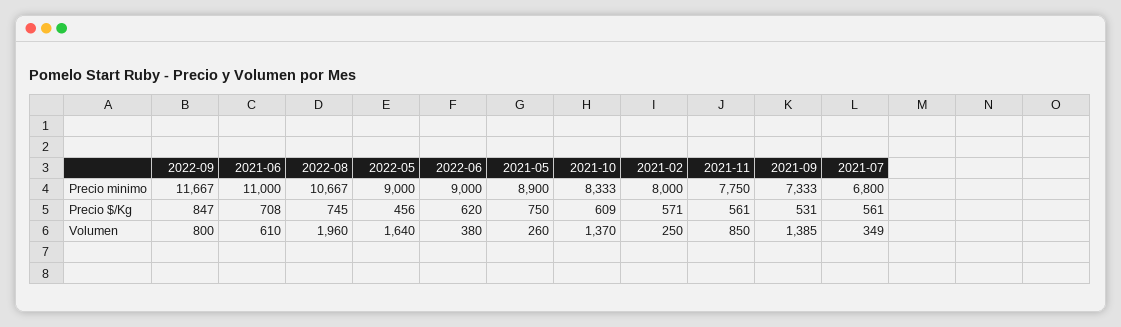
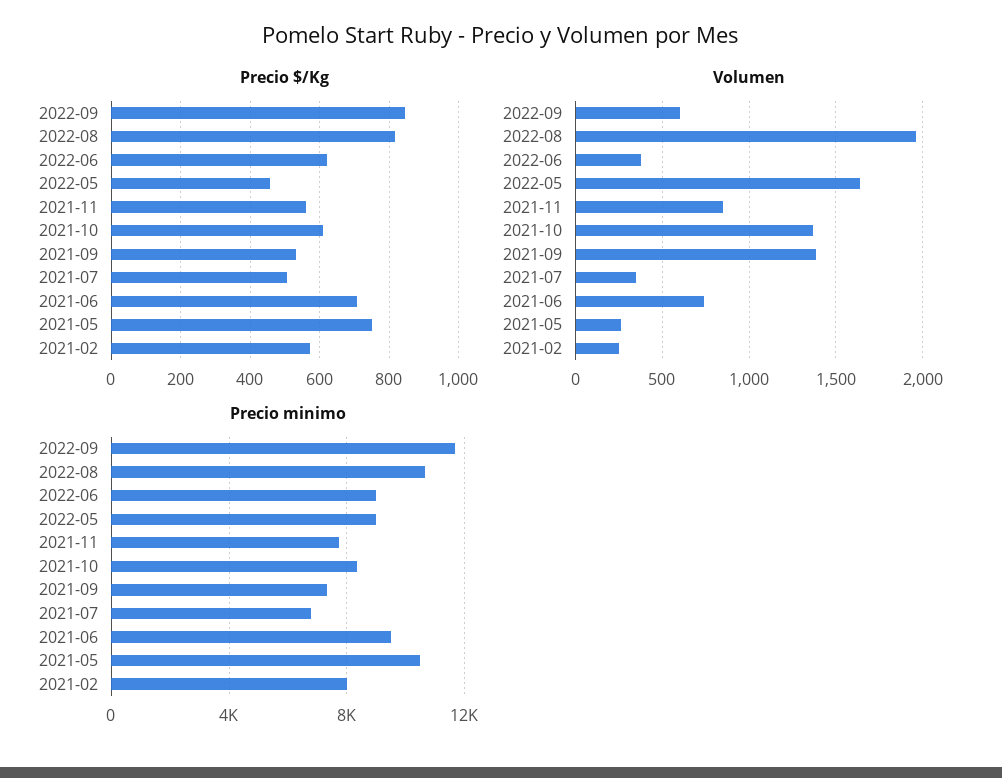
Precio minimo, 2021-06: 11000 -> 9500
Precio minimo, 2021-05: 8900 -> 10500
Precio $/Kg, 2022-08: 745 -> 820
Precio $/Kg, 2021-07: 561 -> 500
Volumen, 2022-09: 800 -> 600
Volumen, 2021-06: 610 -> 750

